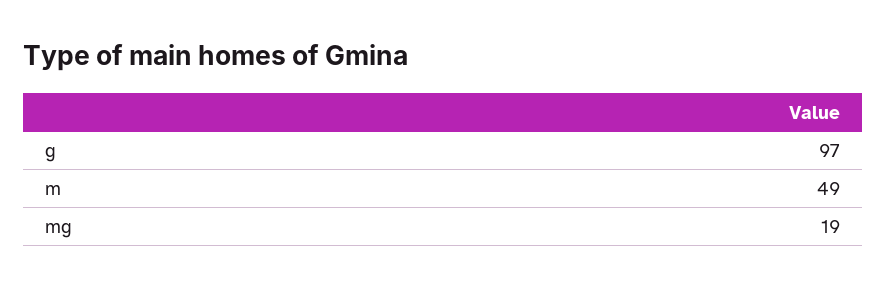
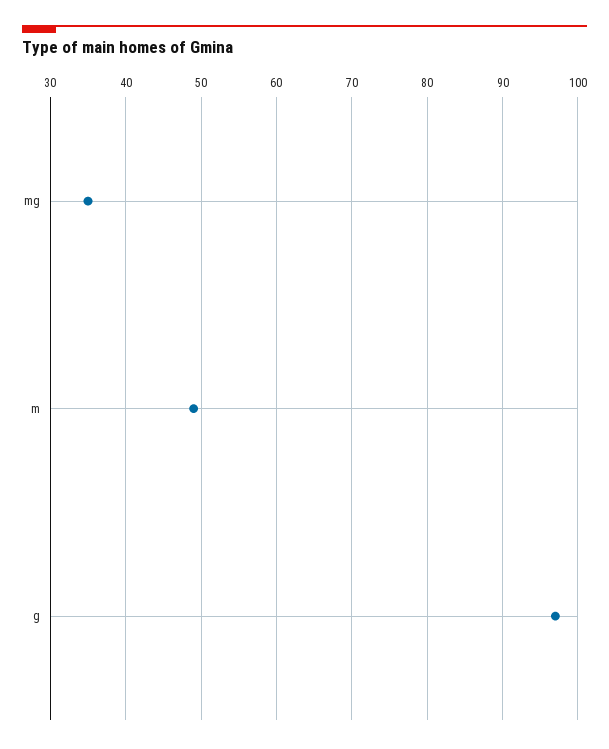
mg: 19 -> 35

